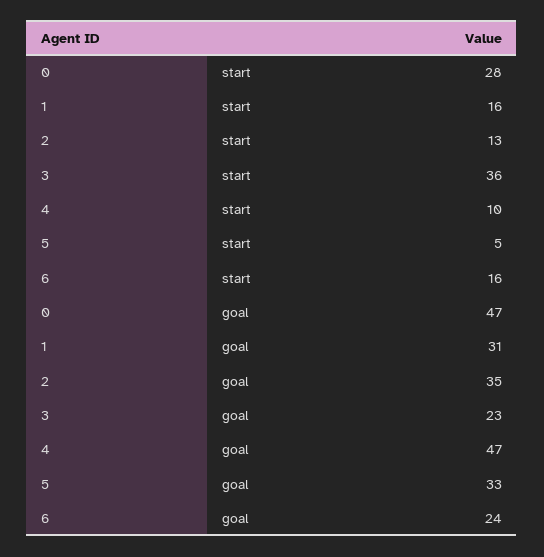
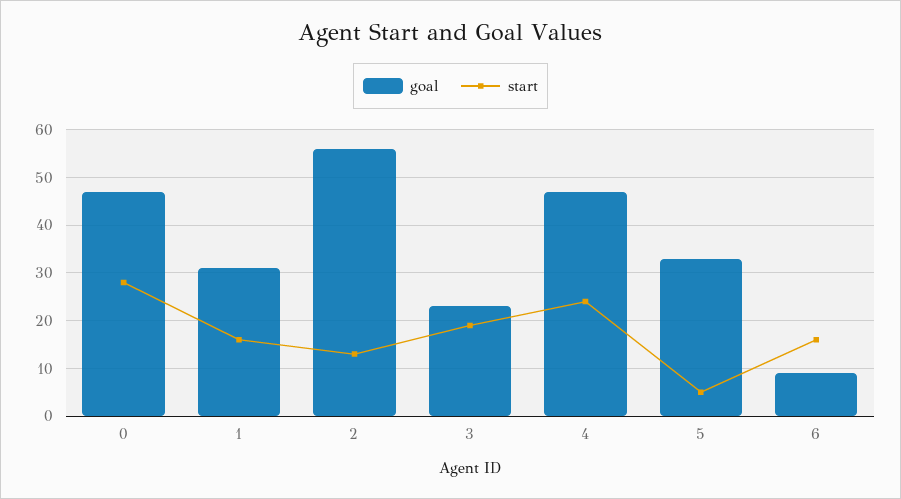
start, 3: 36 -> 20
start, 4: 10 -> 25
goal, 2: 35 -> 55
goal, 6: 24 -> 10

